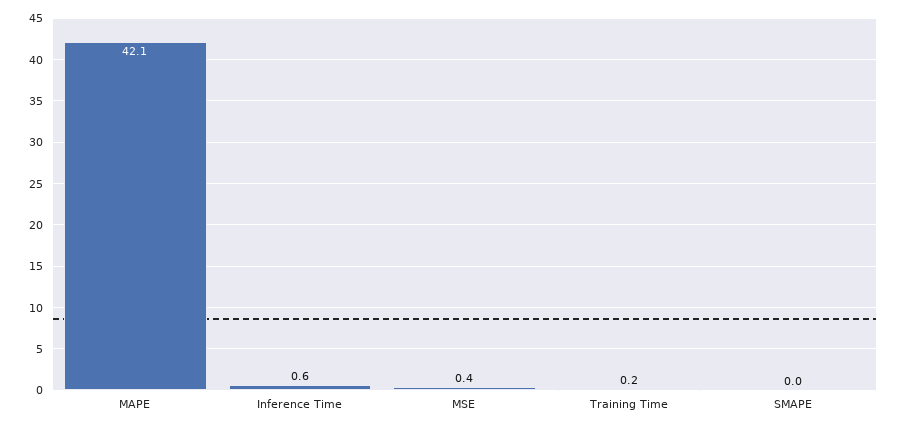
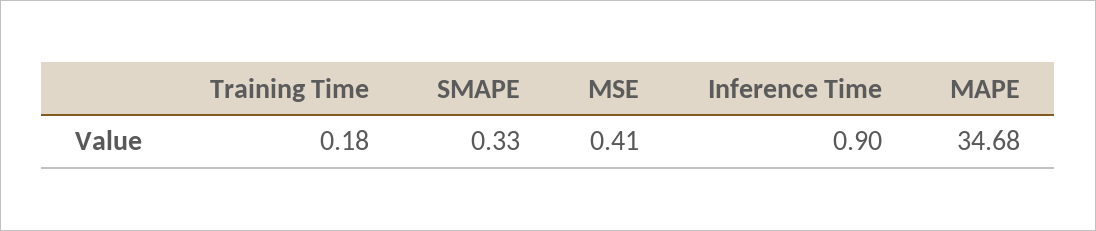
MAPE: 42.1 -> 34.68
Inference Time: 0.6 -> 0.9
SMAPE: 0 -> 0.33

